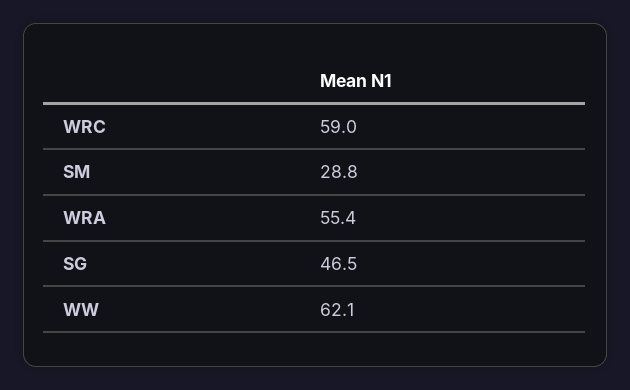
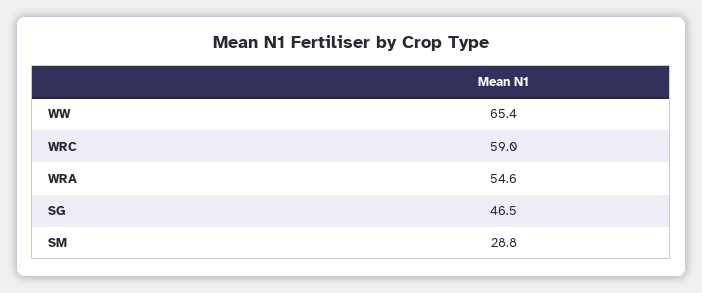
WRA: 55.4 -> 54.6
WW: 62.1 -> 65.4

